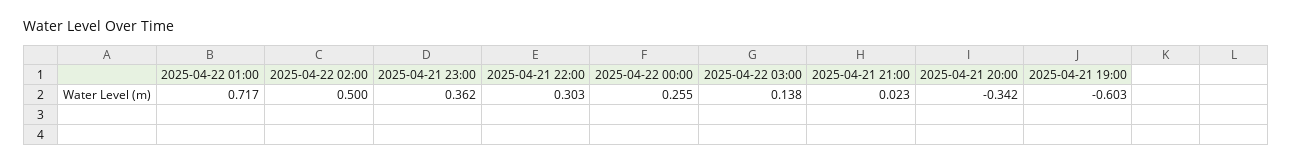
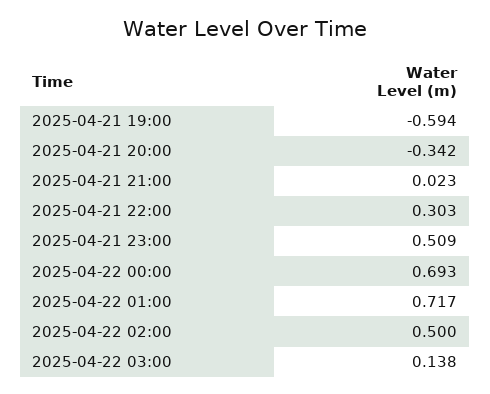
2025-04-21 23:00: 0.362 -> 0.509
2025-04-22 00:00: 0.255 -> 0.693
2025-04-21 19:00: -0.603 -> -0.594

